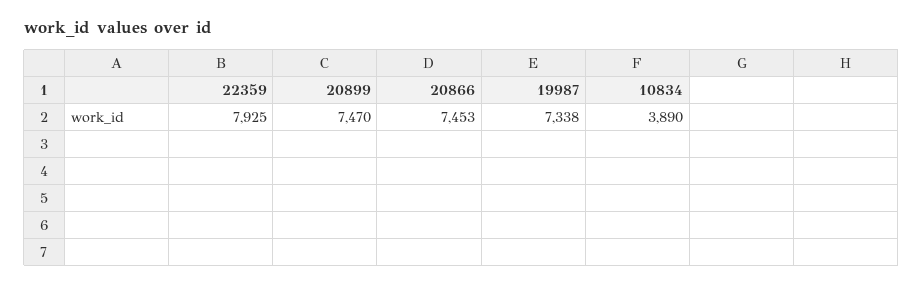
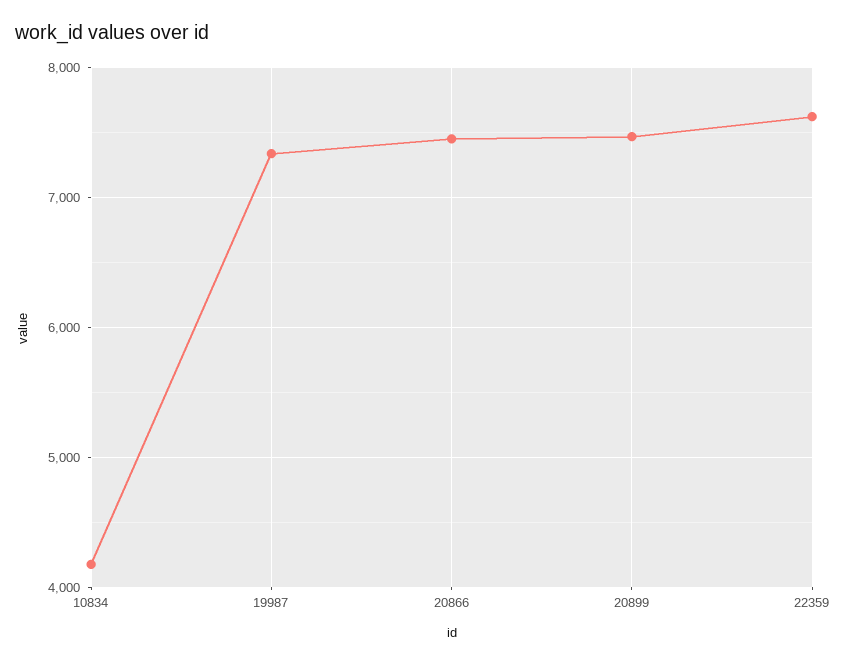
22359: 7925 -> 7600
10834: 3890 -> 4200

